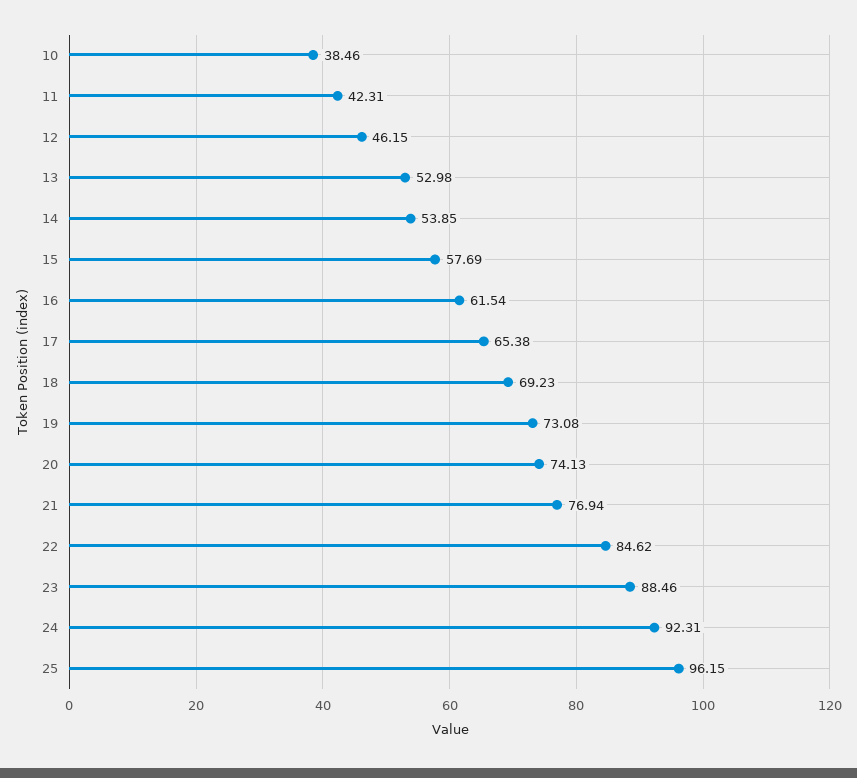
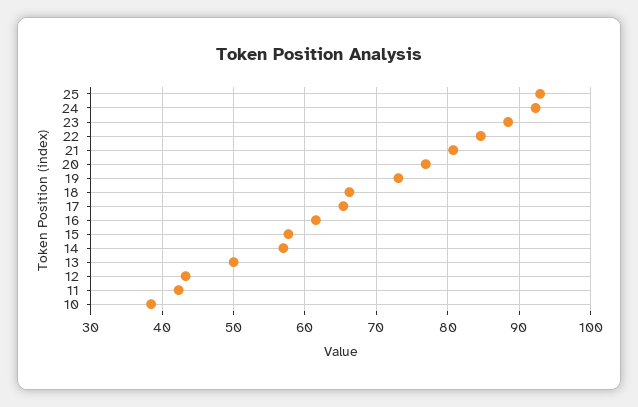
12: 46.15 -> 43
13: 52.98 -> 50
14: 53.85 -> 57
18: 69.23 -> 66
20: 74.13 -> 77
21: 76.94 -> 81
25: 96.15 -> 93

